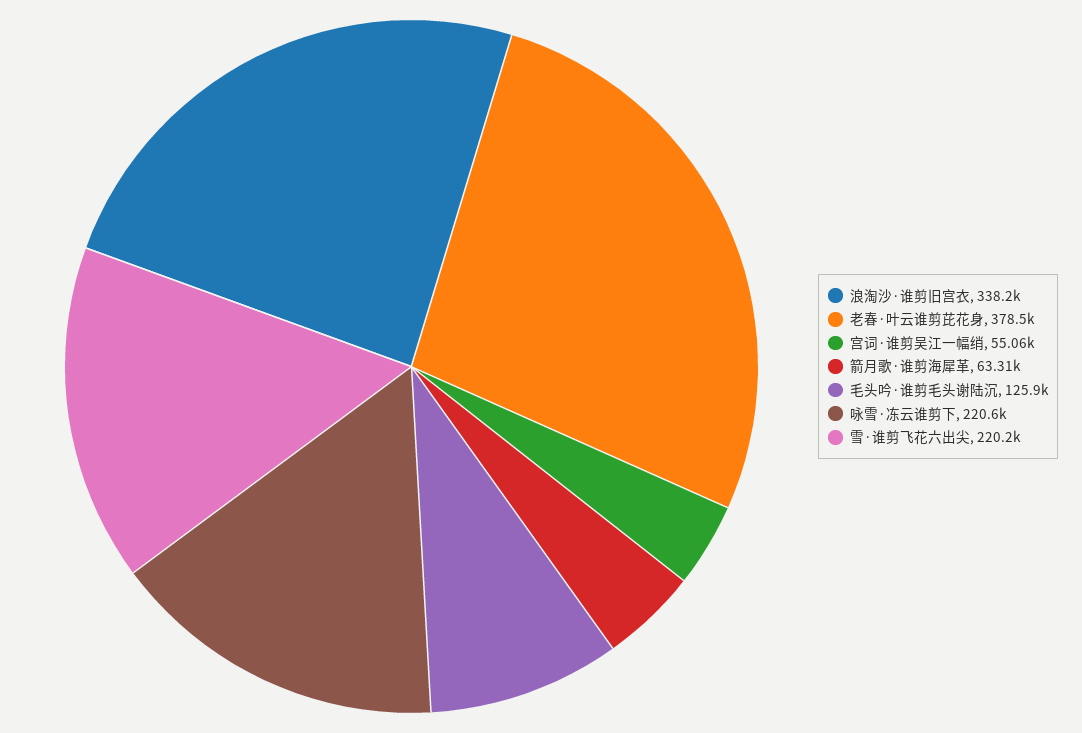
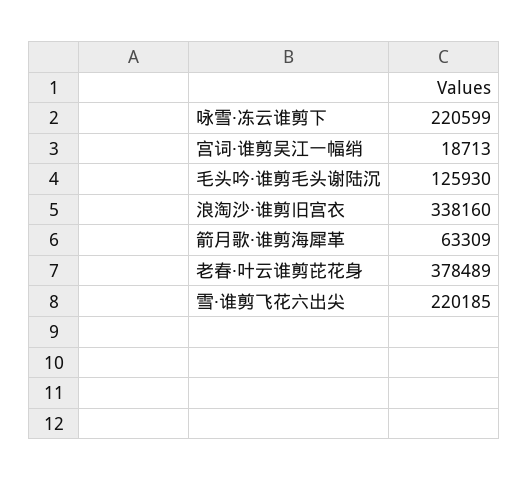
宫词·谁剪吴江一幅绡: 55060 -> 18713

